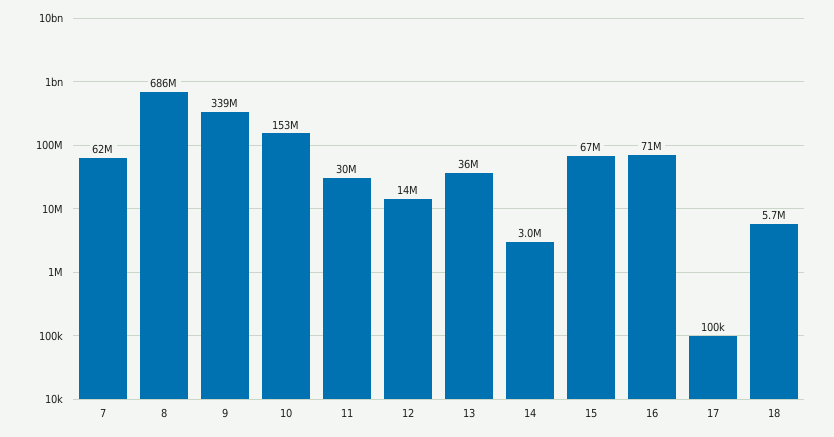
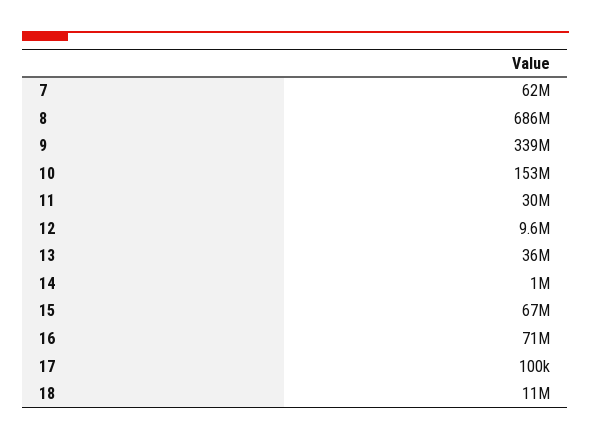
12: 14000000 -> 9600000
14: 3000000 -> 1000000
18: 5700000 -> 11000000

